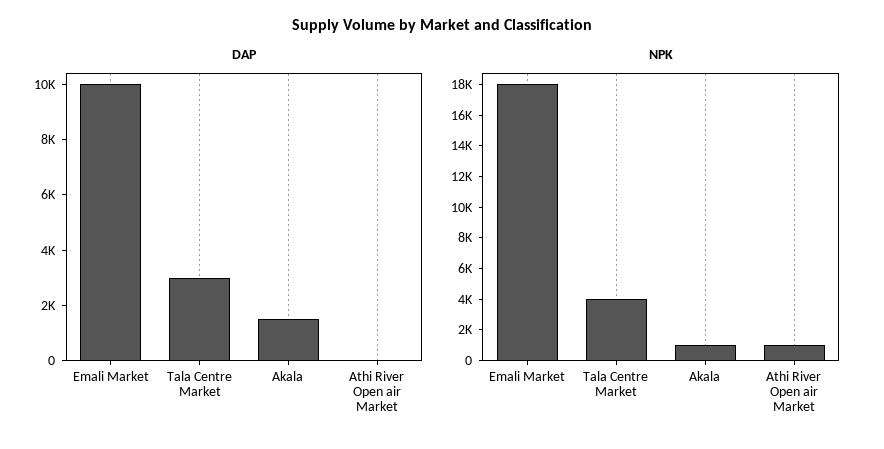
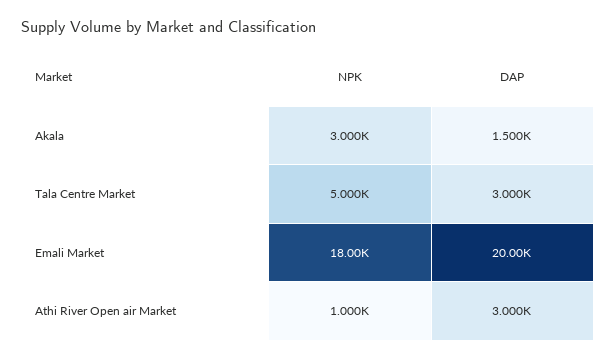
DAP, Emali Market: 10000 -> 20000
DAP, Athi River Open air Market: 0 -> 3000
NPK, Tala Centre Market: 4000 -> 5000
NPK, Akala: 1000 -> 3000

